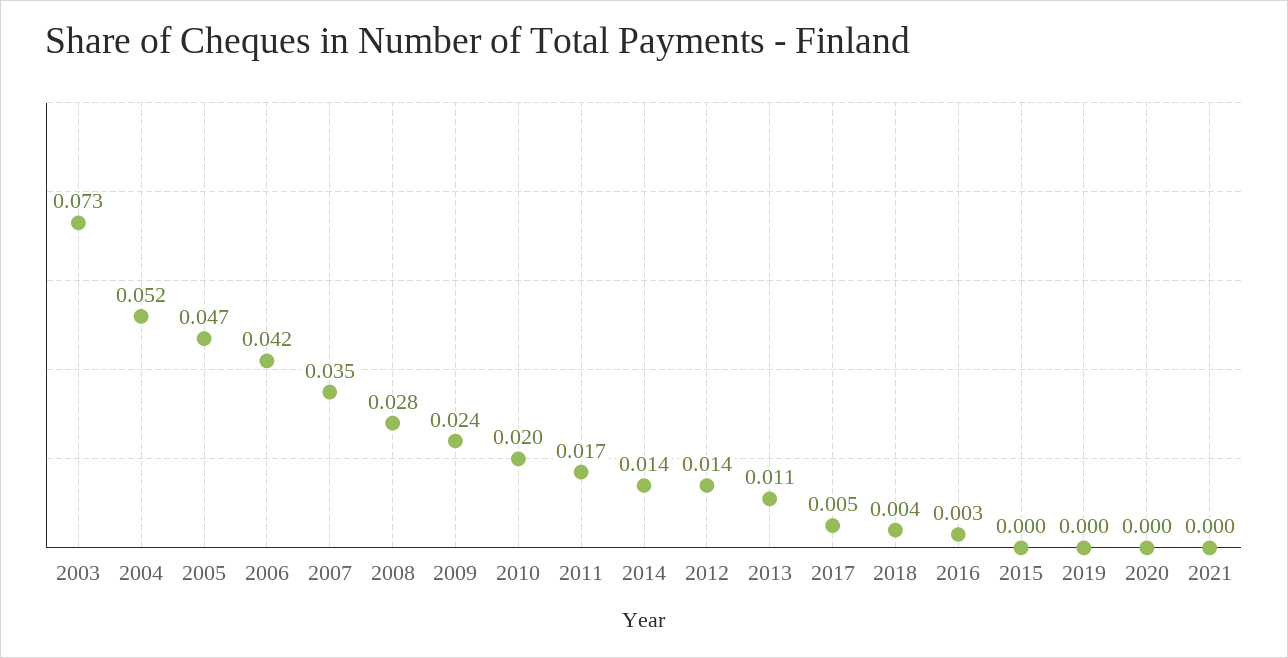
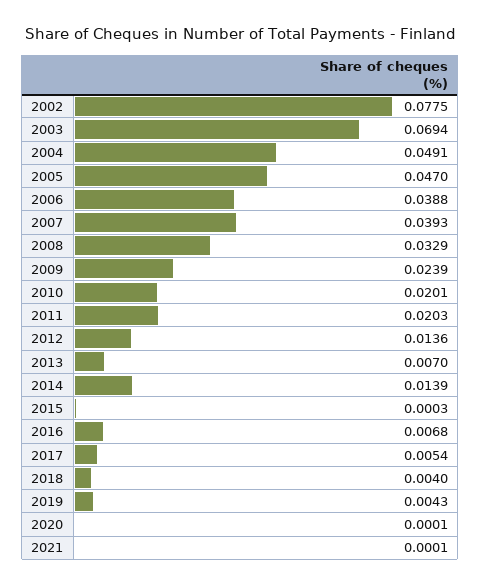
2003: 0.073 -> 0.0694
2004: 0.052 -> 0.0491
2006: 0.042 -> 0.0388
2007: 0.035 -> 0.0393
2008: 0.028 -> 0.0329
2011: 0.017 -> 0.0203
2013: 0.011 -> 0.007
2016: 0.003 -> 0.0068
2019: 0 -> 0.0043
2002: none -> 0.0775

